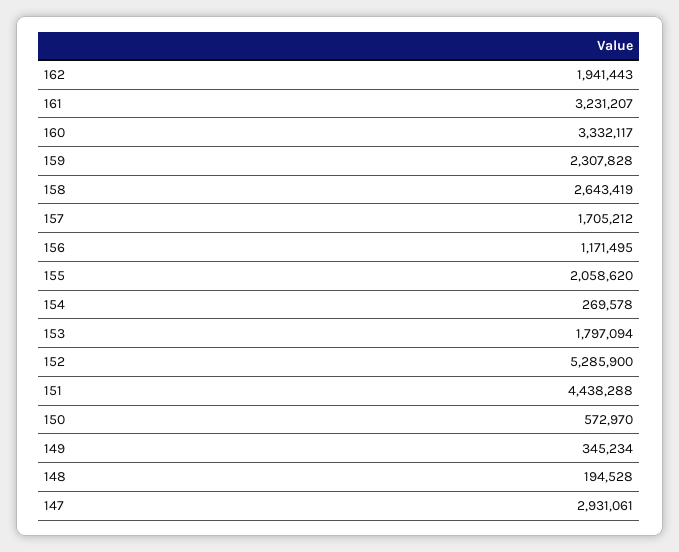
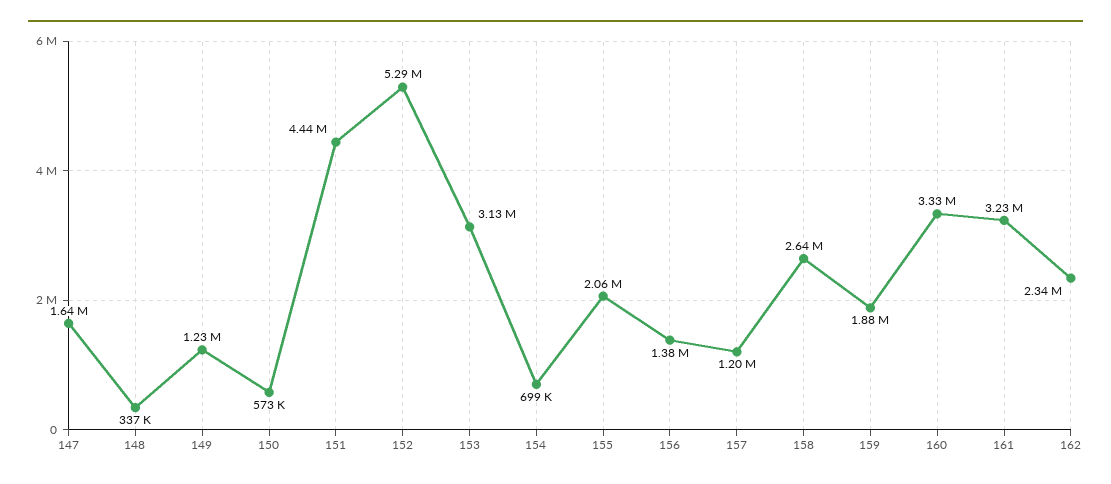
162: 1941443 -> 2340000
159: 2307828 -> 1880000
157: 1705212 -> 1200000
156: 1171495 -> 1380000
154: 269578 -> 699000
153: 1797094 -> 3130000
149: 345234 -> 1230000
148: 194528 -> 337000
147: 2931061 -> 1640000

